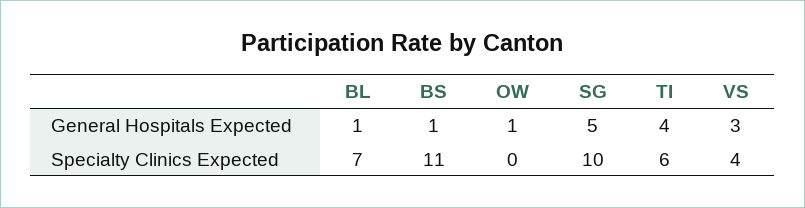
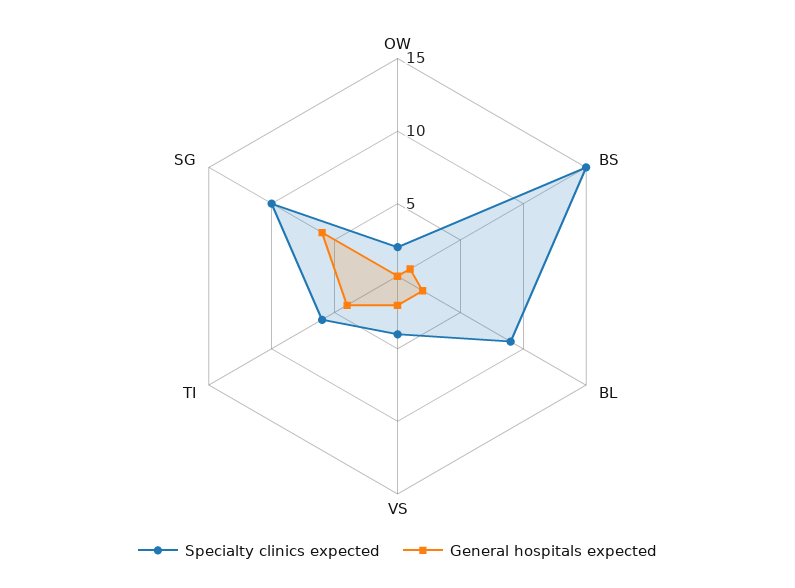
General Hospitals Expected, BL: 1 -> 2
General Hospitals Expected, OW: 1 -> 0
General Hospitals Expected, SG: 5 -> 6
General Hospitals Expected, VS: 3 -> 2
Specialty Clinics Expected, BL: 7 -> 9
Specialty Clinics Expected, BS: 11 -> 15
Specialty Clinics Expected, OW: 0 -> 2

